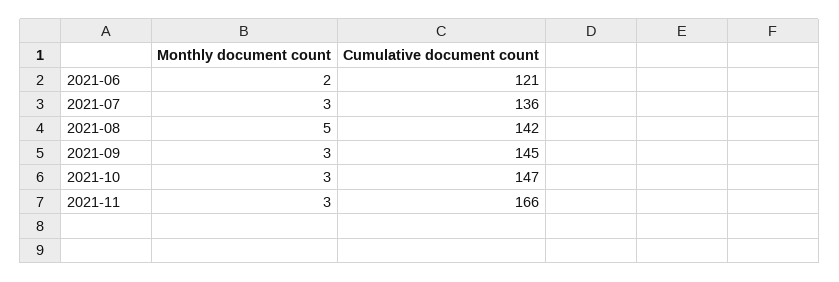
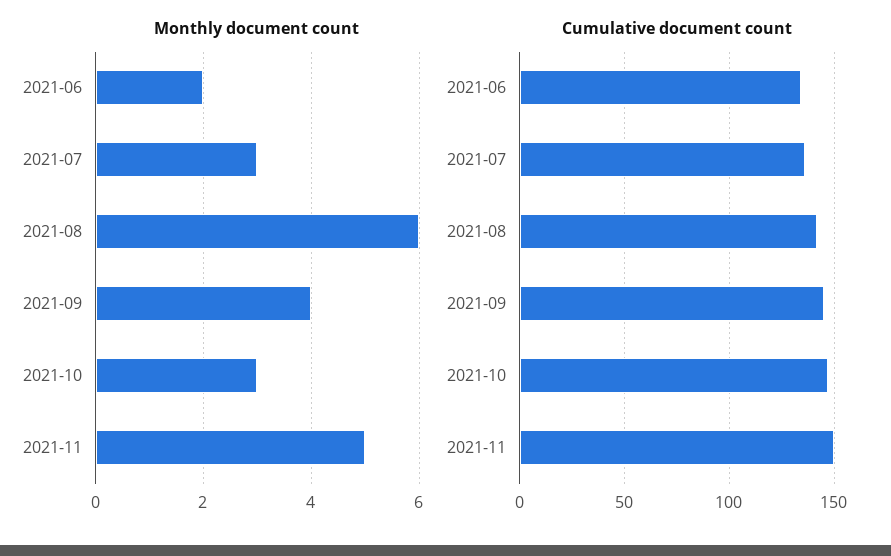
Cumulative document count, 2021-06: 121 -> 135
Monthly document count, 2021-08: 5 -> 6
Monthly document count, 2021-09: 3 -> 4
Monthly document count, 2021-11: 3 -> 5
Cumulative document count, 2021-11: 166 -> 150

